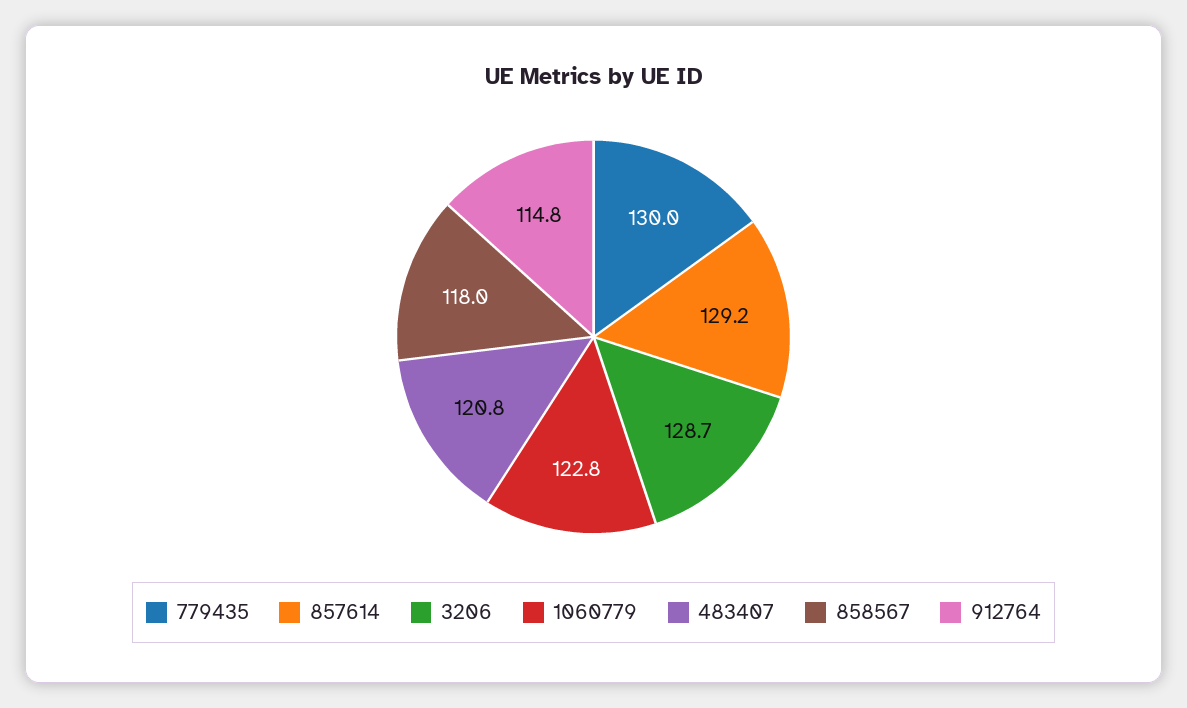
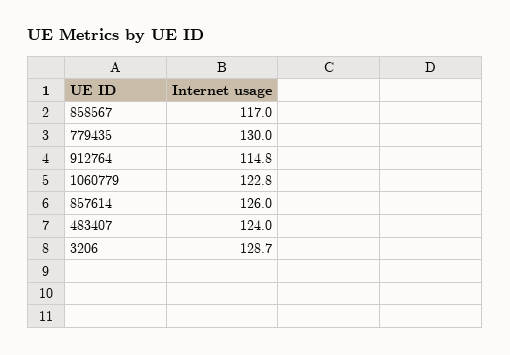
857614: 129.2 -> 126
483407: 120.8 -> 124
858567: 118 -> 117

